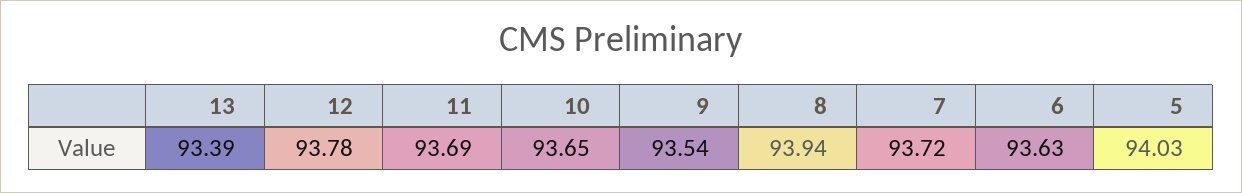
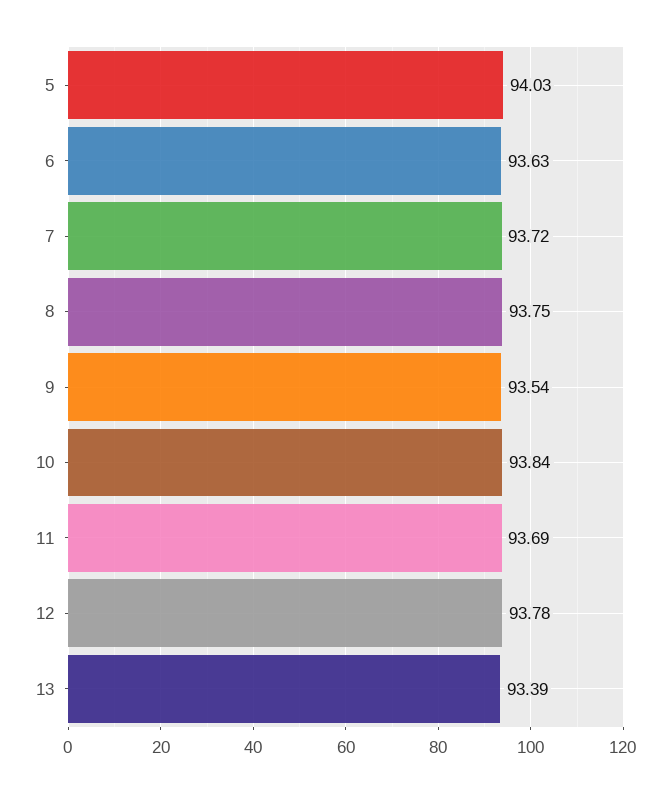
10: 93.65 -> 93.84
8: 93.94 -> 93.75

